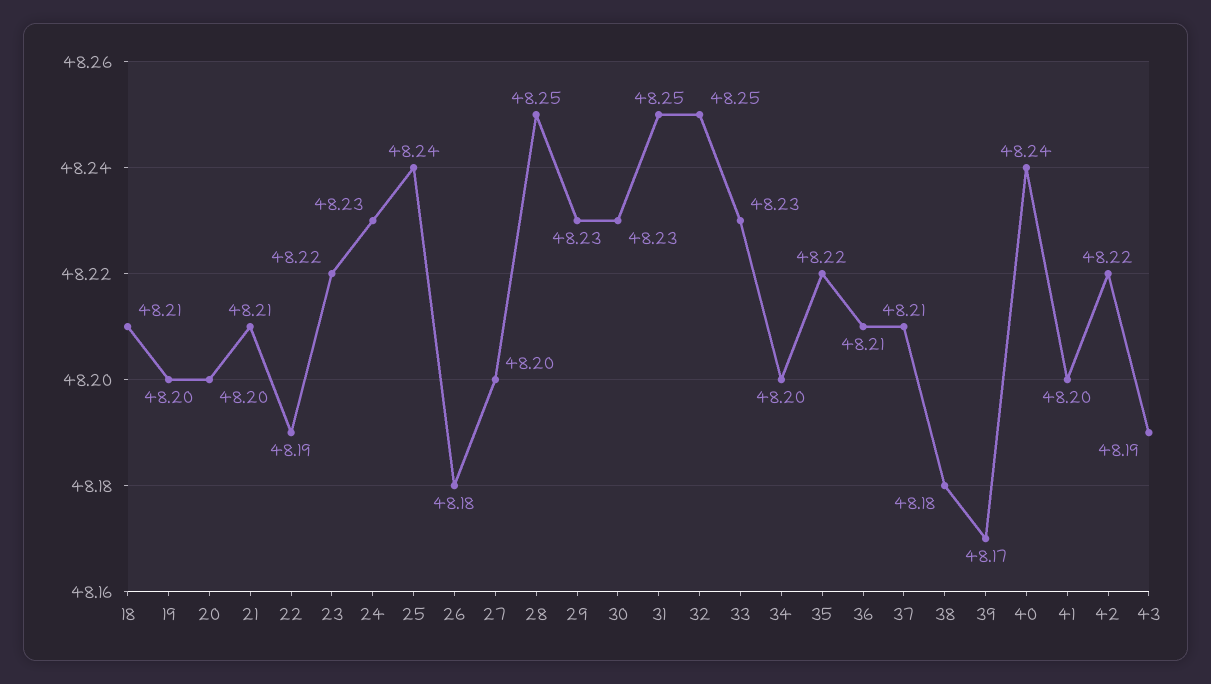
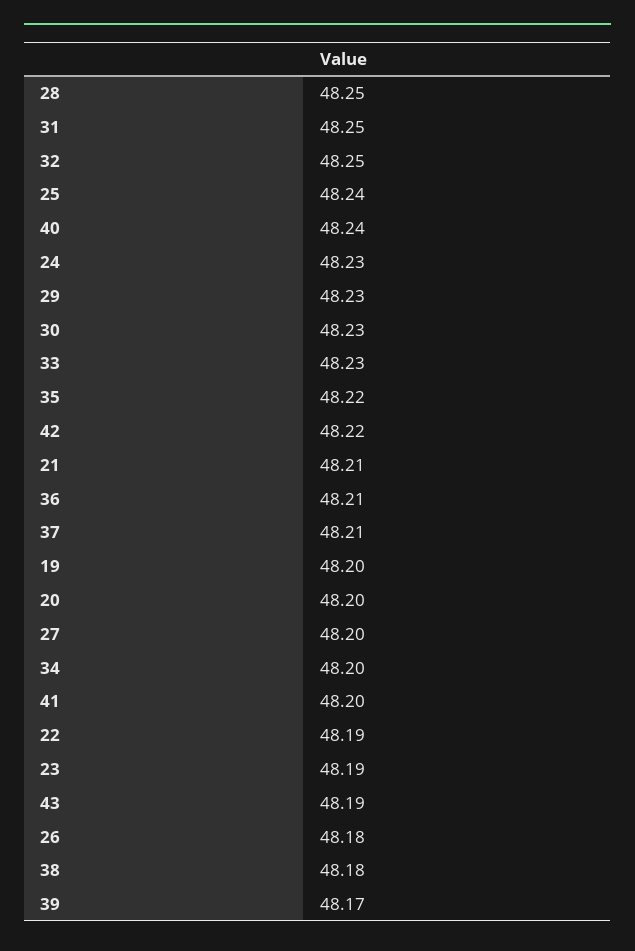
18: 48.21 -> none
23: 48.22 -> 48.19

